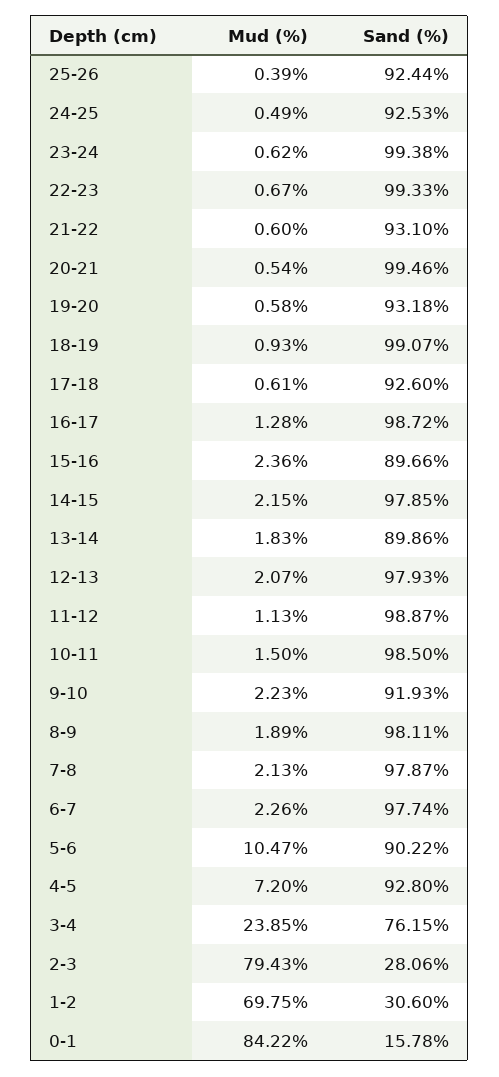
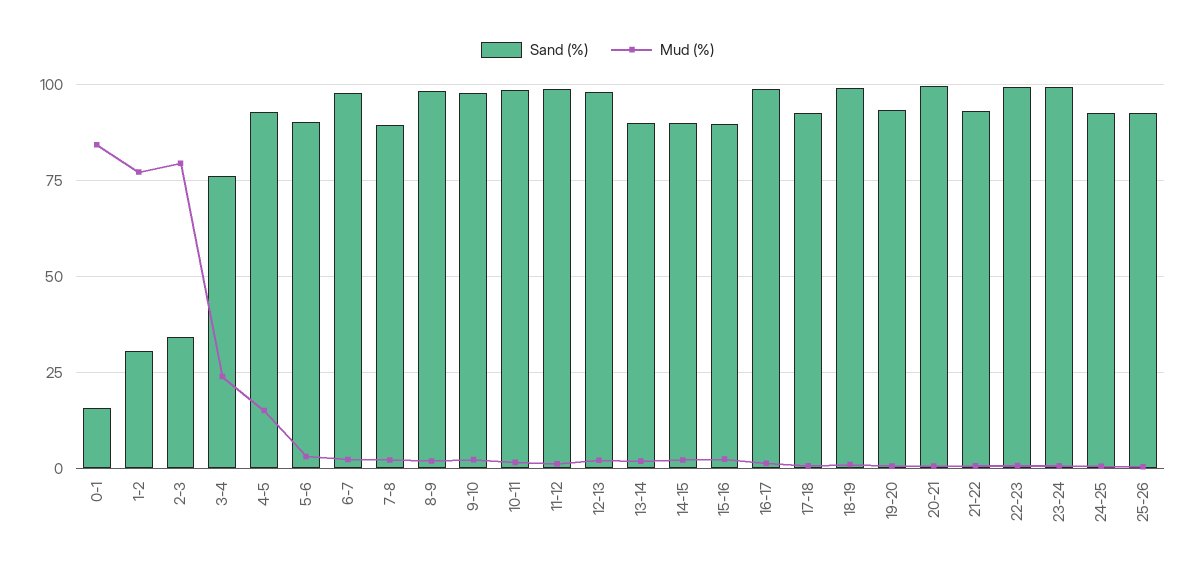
Sand (%), 14-15: 97.85 -> 90
Sand (%), 9-10: 91.93 -> 97.5
Sand (%), 7-8: 97.87 -> 90
Mud (%), 5-6: 10.47 -> 2.5
Mud (%), 4-5: 7.2 -> 15
Sand (%), 2-3: 28.06 -> 35
Mud (%), 1-2: 69.75 -> 77.5

